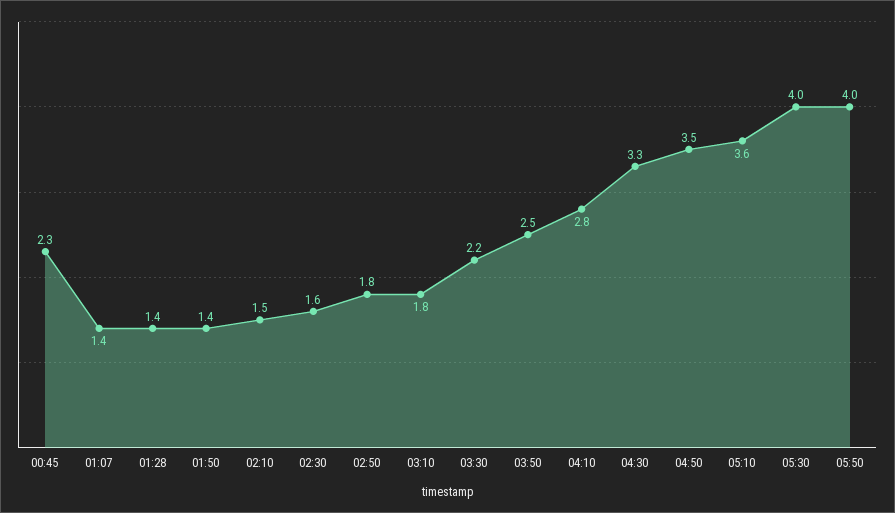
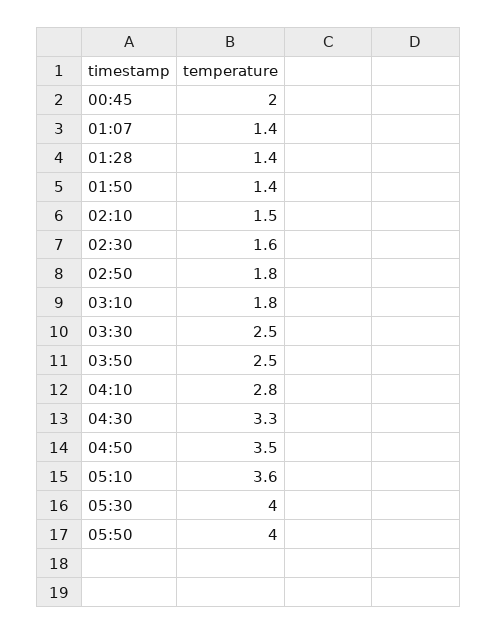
00:45: 2.3 -> 2
03:30: 2.2 -> 2.5

